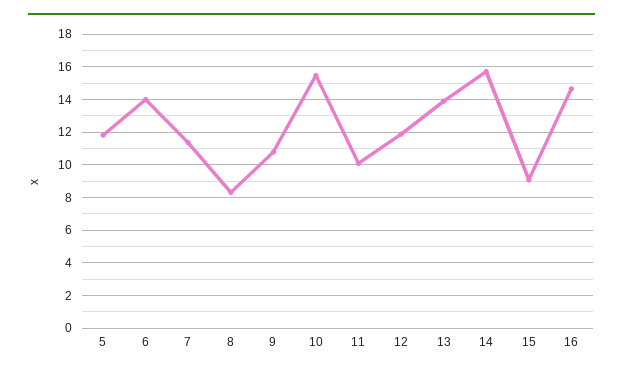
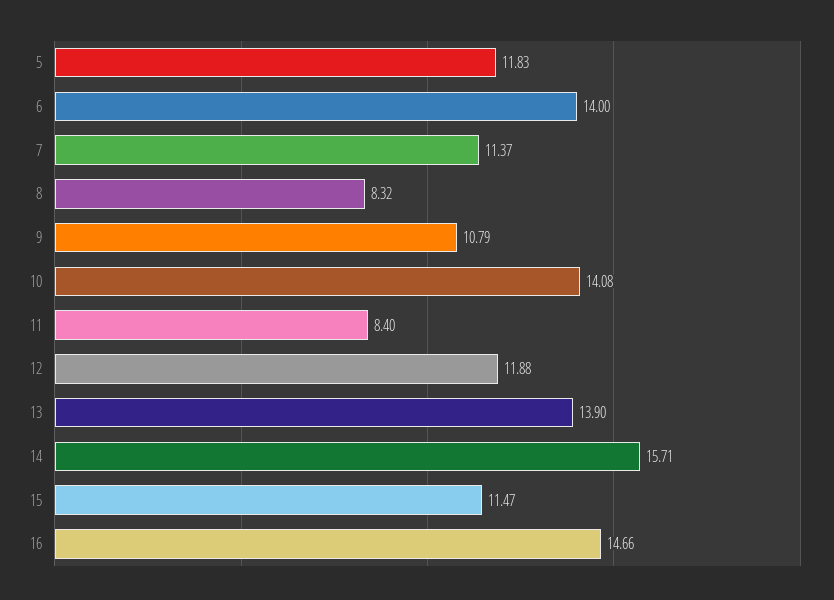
10: 15.5 -> 14.08
11: 10 -> 8.4
15: 9 -> 11.47

